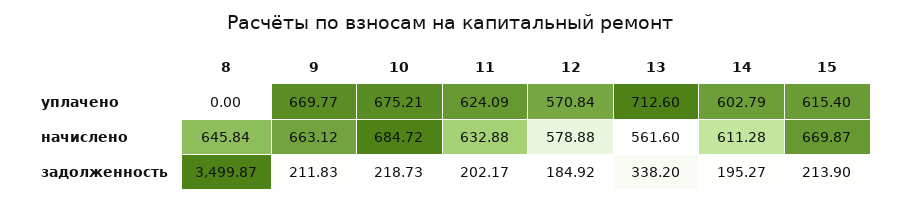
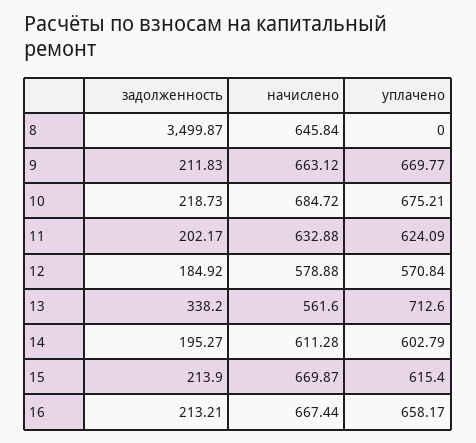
16, задолженность: none -> 213.21
16, начислено: none -> 667.44
16, уплачено: none -> 658.17

